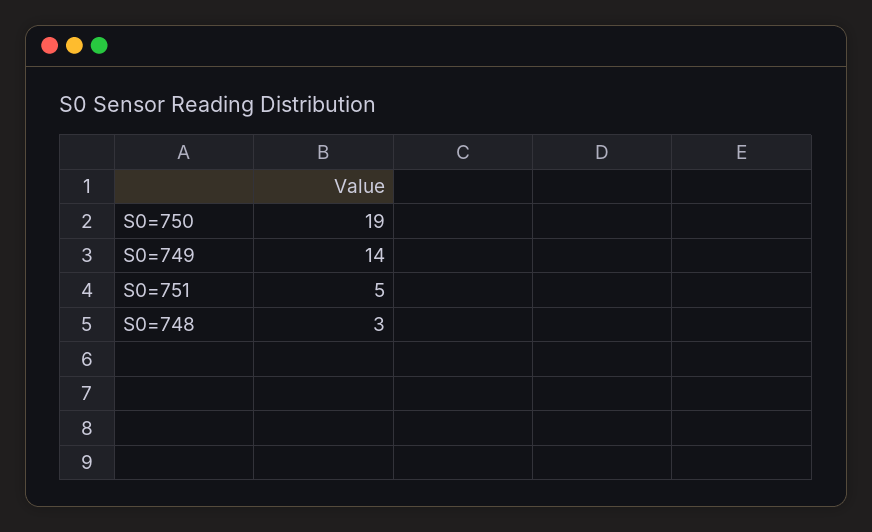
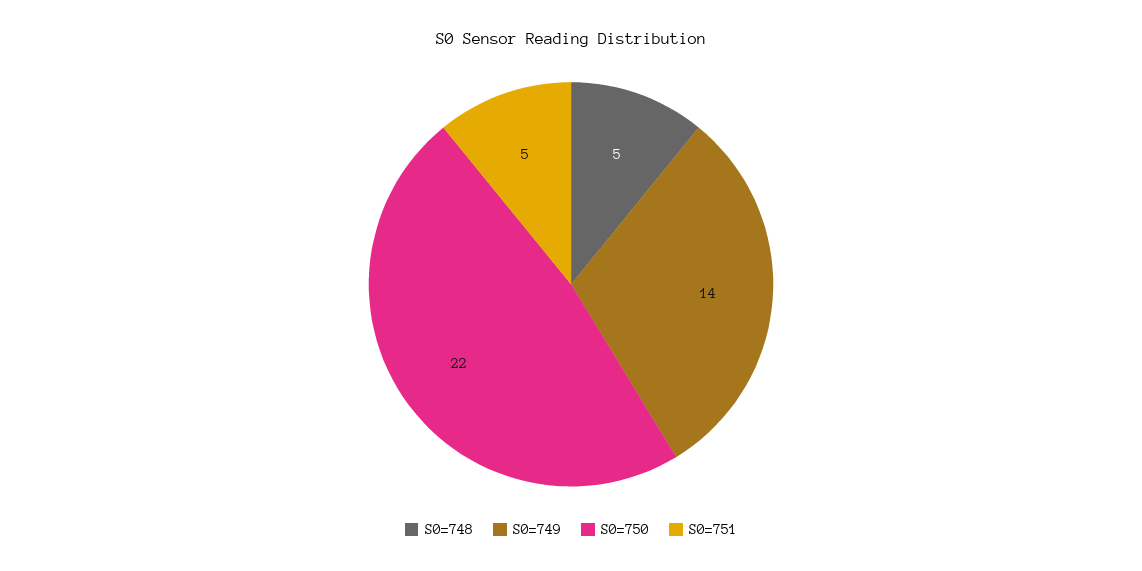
S0=750: 19 -> 22
S0=748: 3 -> 5

